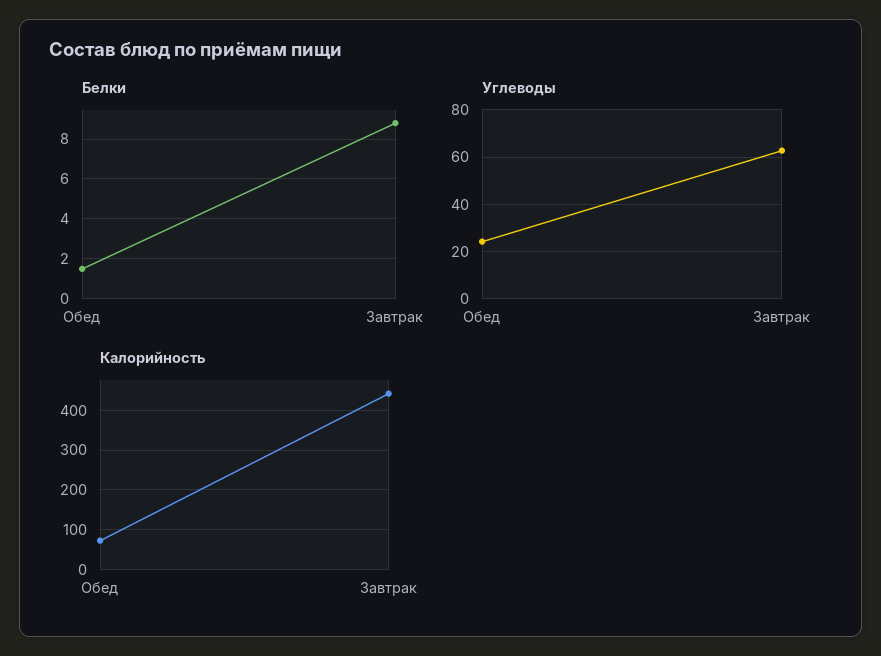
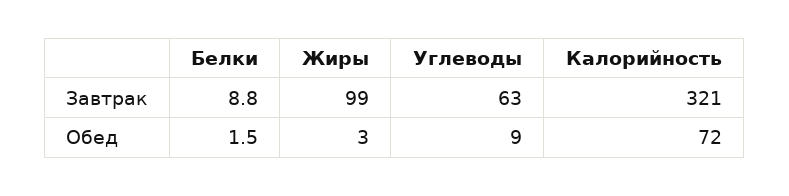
Углеводы, Обед: 25 -> 9
Калорийность, Завтрак: 440 -> 321
Жиры, Завтрак: none -> 99
Жиры, Обед: none -> 3

